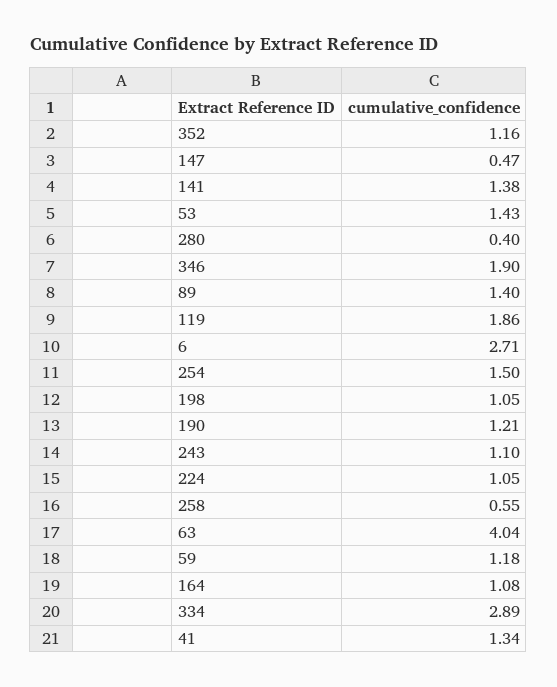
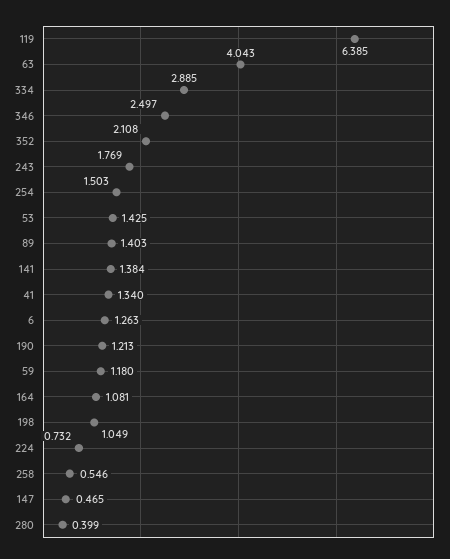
352: 1.16 -> 2.108
346: 1.9 -> 2.497
119: 1.86 -> 6.385
6: 2.71 -> 1.263
243: 1.1 -> 1.769
224: 1.05 -> 0.732

